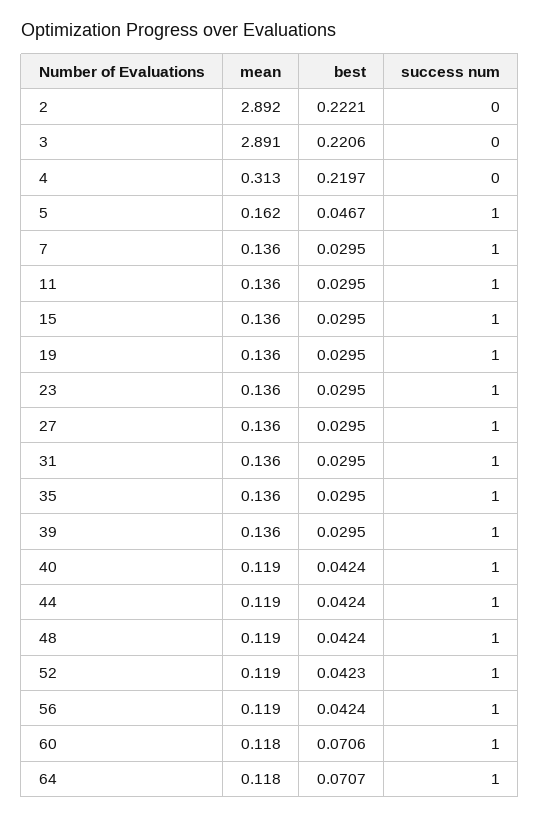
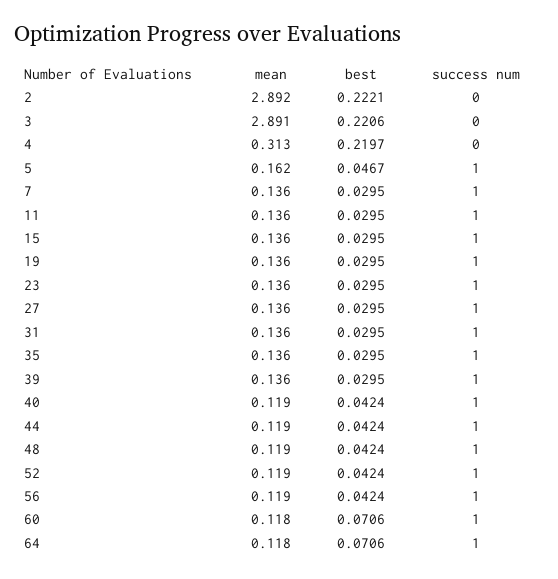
best, 52: 0.0423 -> 0.0424
best, 64: 0.0707 -> 0.0706

